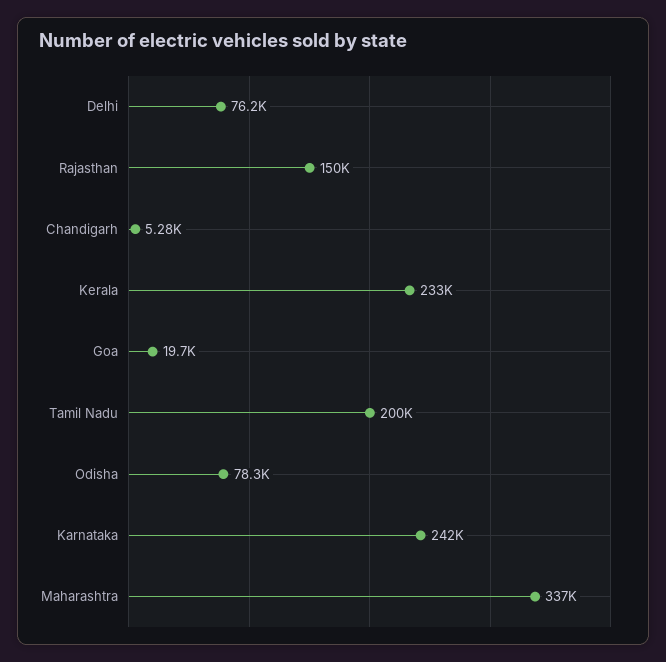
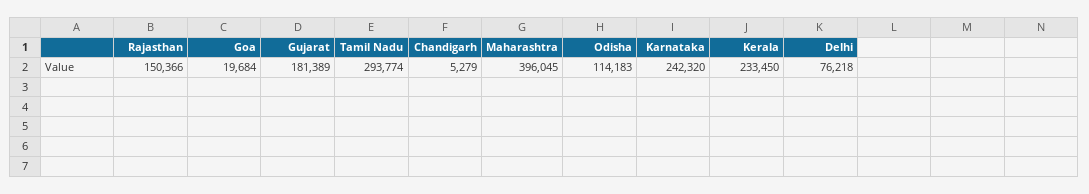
Tamil Nadu: 200000 -> 293774
Odisha: 78300 -> 114183
Maharashtra: 337000 -> 396045
Gujarat: none -> 181389

